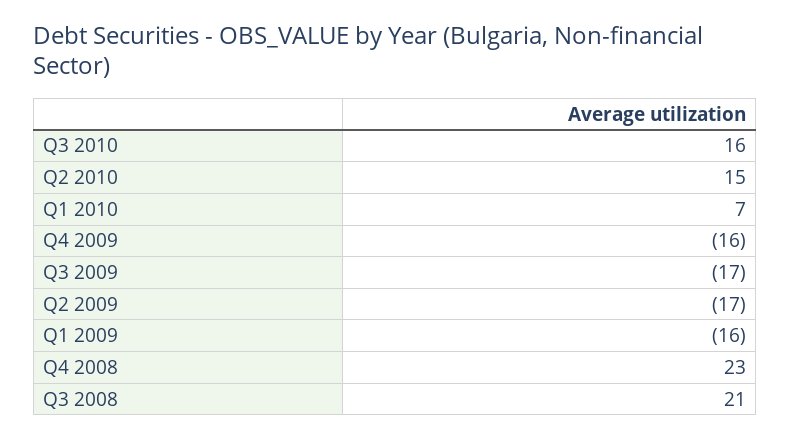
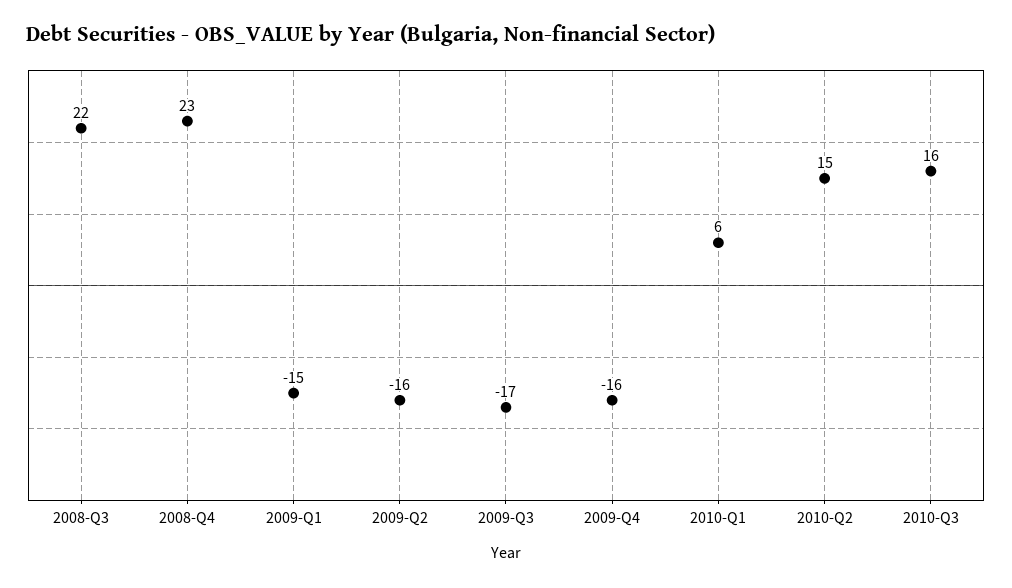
Q1 2010: 7 -> 6
Q2 2009: -17 -> -16
Q1 2009: -16 -> -15
Q3 2008: 21 -> 22

